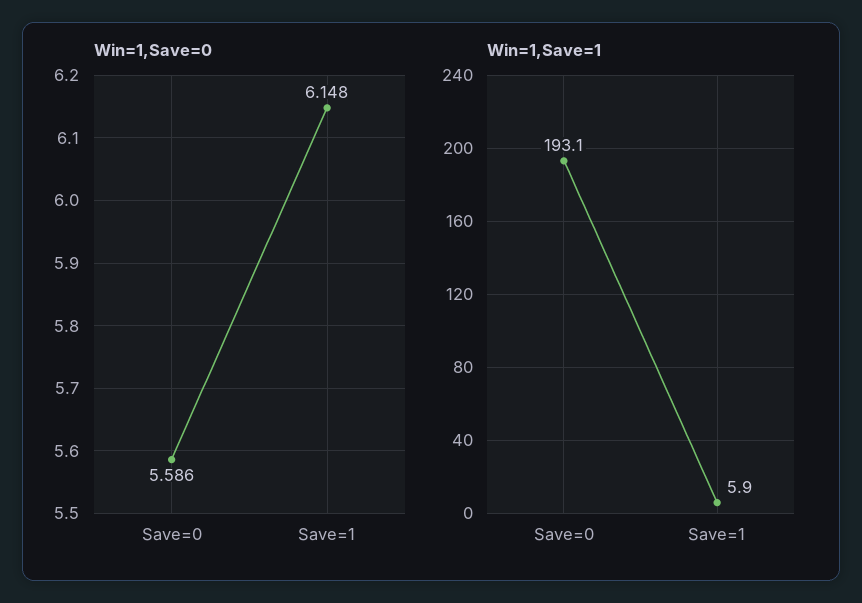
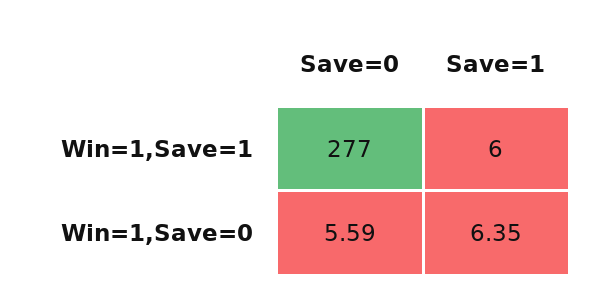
Win=1,Save=0, Save=1: 6.148 -> 6.35
Win=1,Save=1, Save=0: 193.1 -> 277

